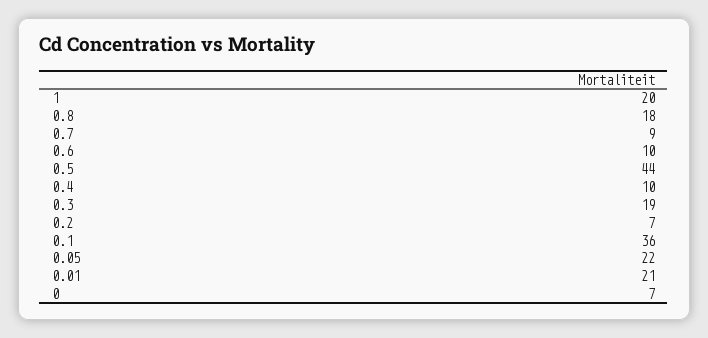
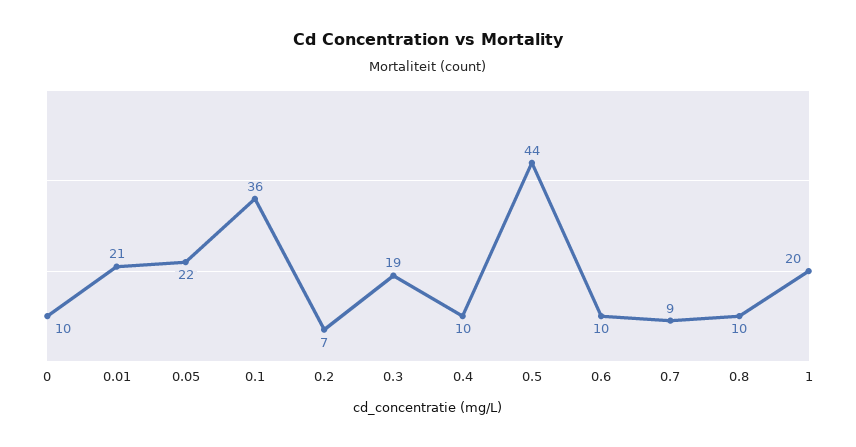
0.8: 18 -> 10
0: 7 -> 10

